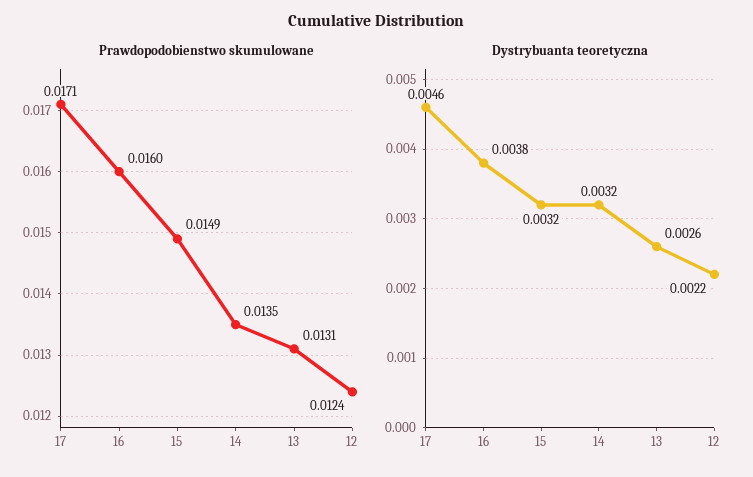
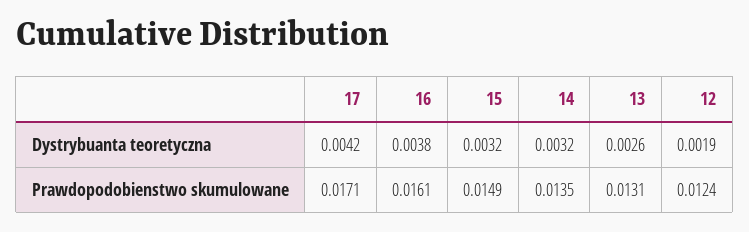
Prawdopodobienstwo skumulowane, 16: 0.016 -> 0.0161
Dystrybuanta teoretyczna, 17: 0.0046 -> 0.0042
Dystrybuanta teoretyczna, 12: 0.0022 -> 0.0019

